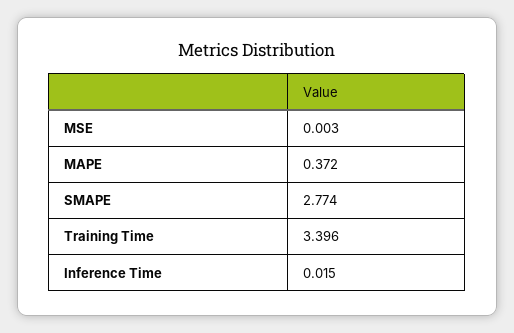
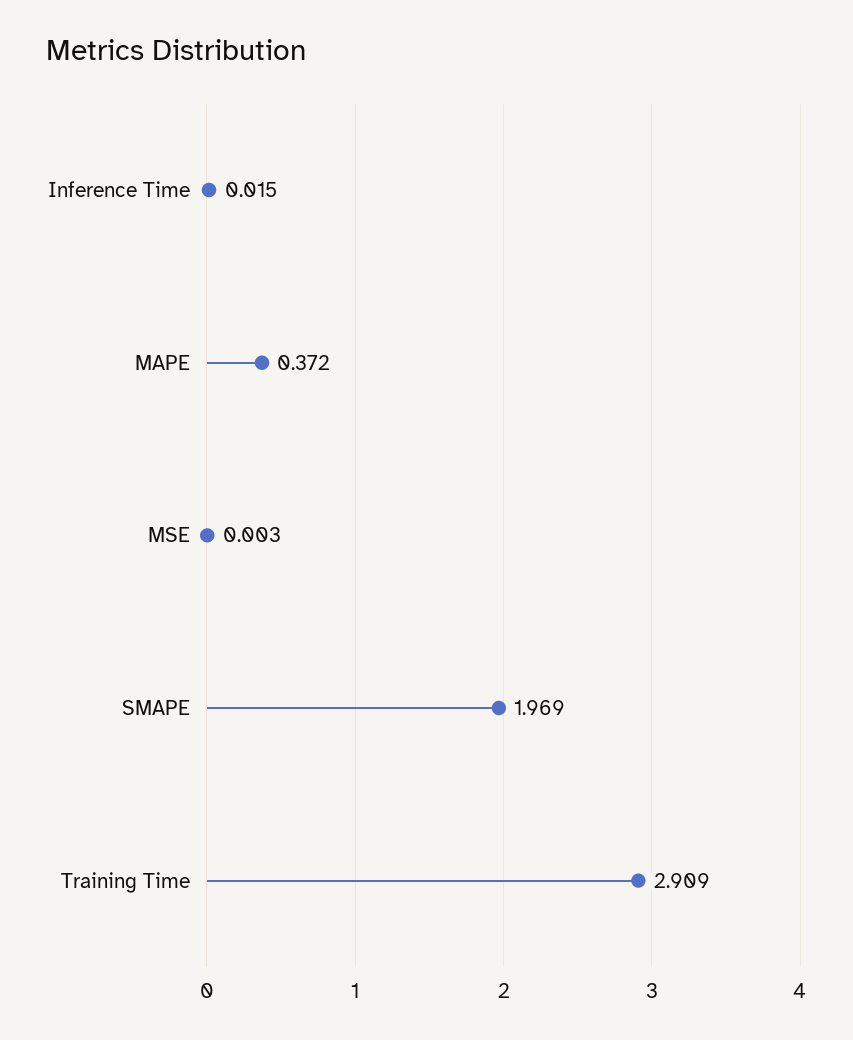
SMAPE: 2.774 -> 1.969
Training Time: 3.396 -> 2.909

